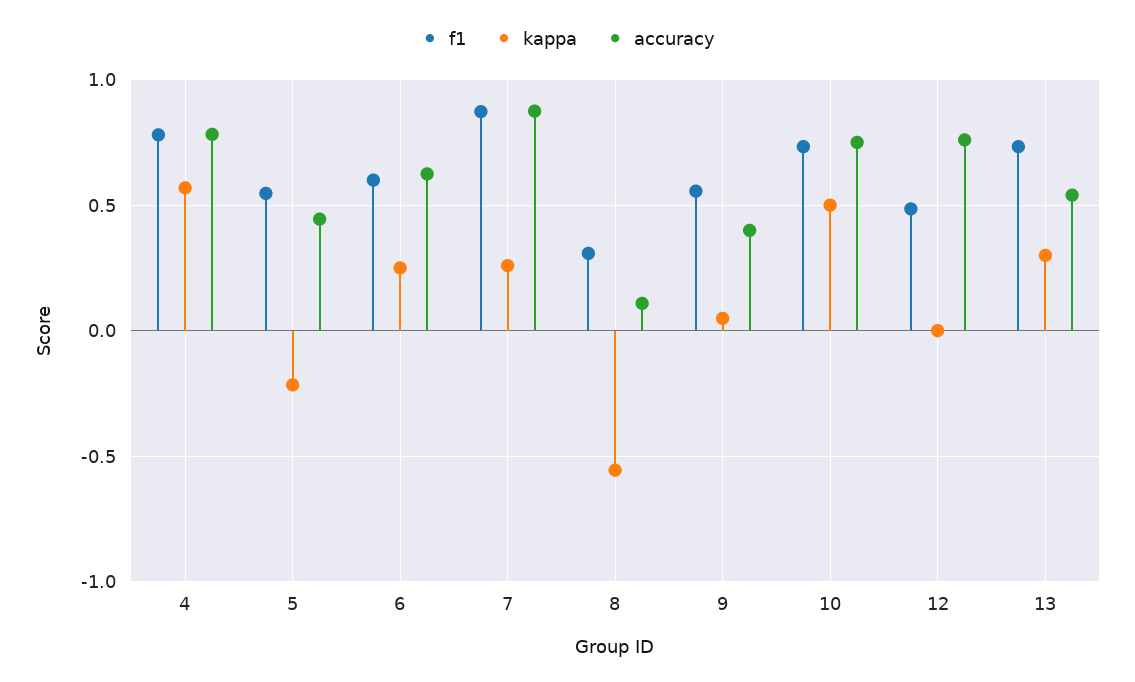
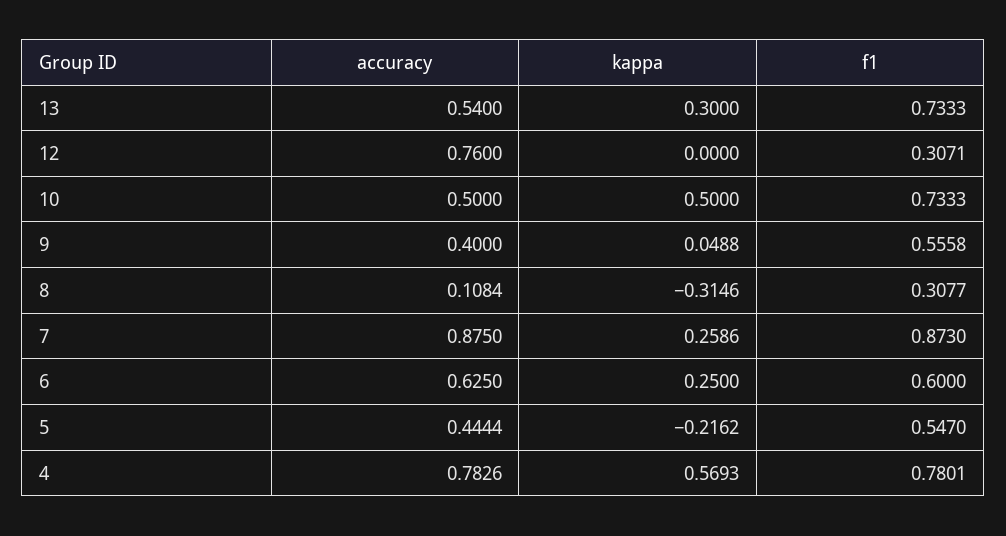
kappa, 8: -0.55 -> -0.3146
accuracy, 10: 0.75 -> 0.5
f1, 12: 0.5 -> 0.3071

